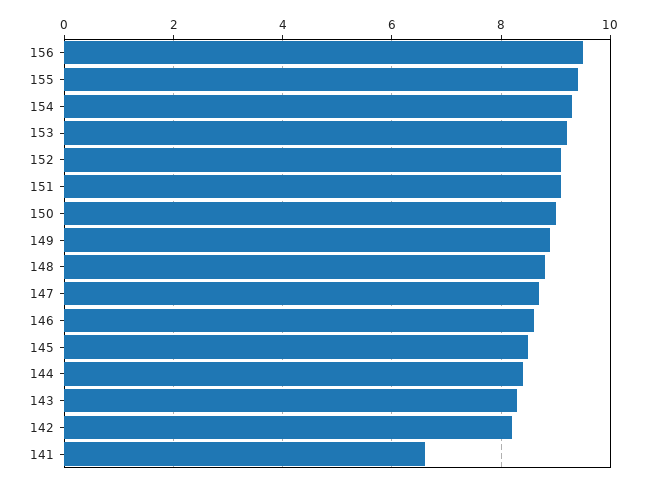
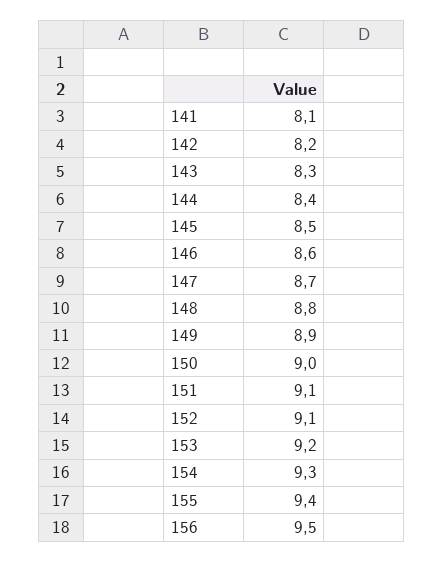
141: 6.5 -> 8.1

